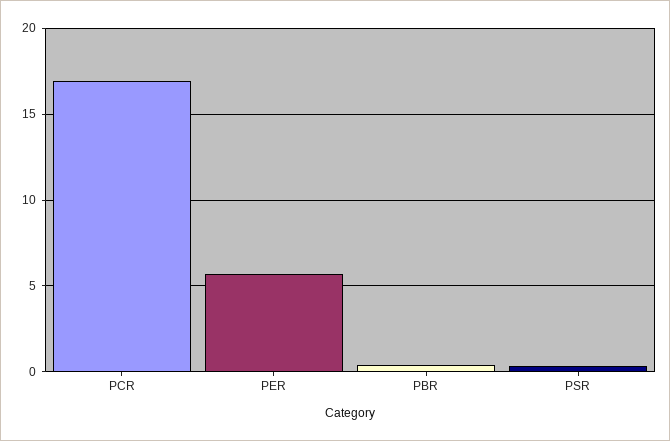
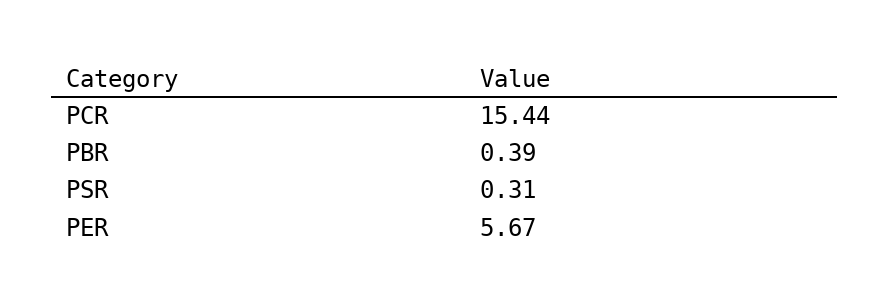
PCR: 17 -> 15.44

